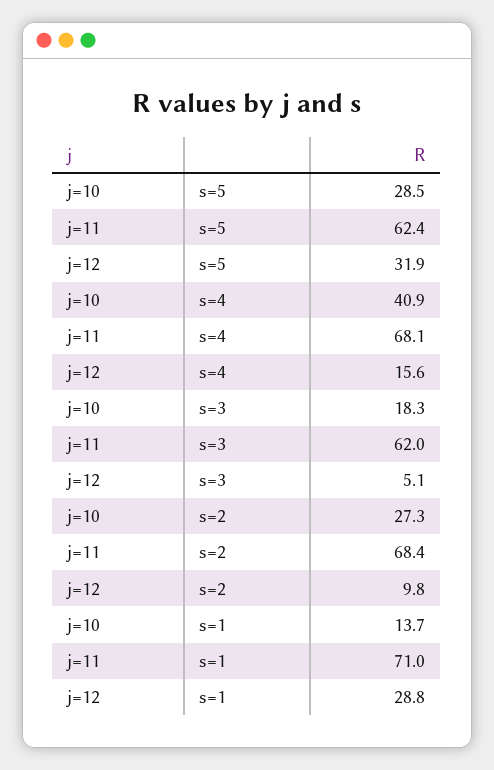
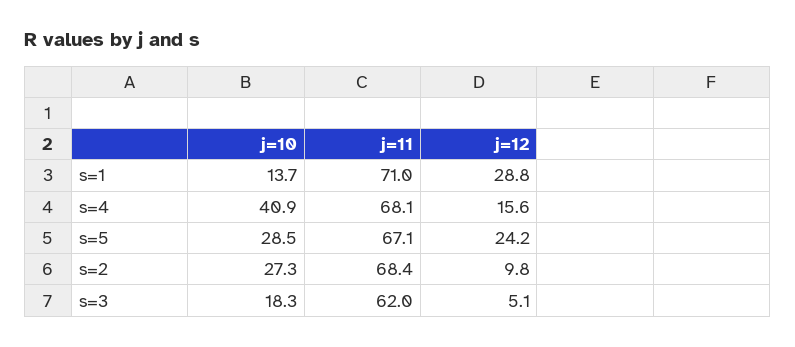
j=11, s=5: 62.4 -> 67.1
j=12, s=5: 31.9 -> 24.2

